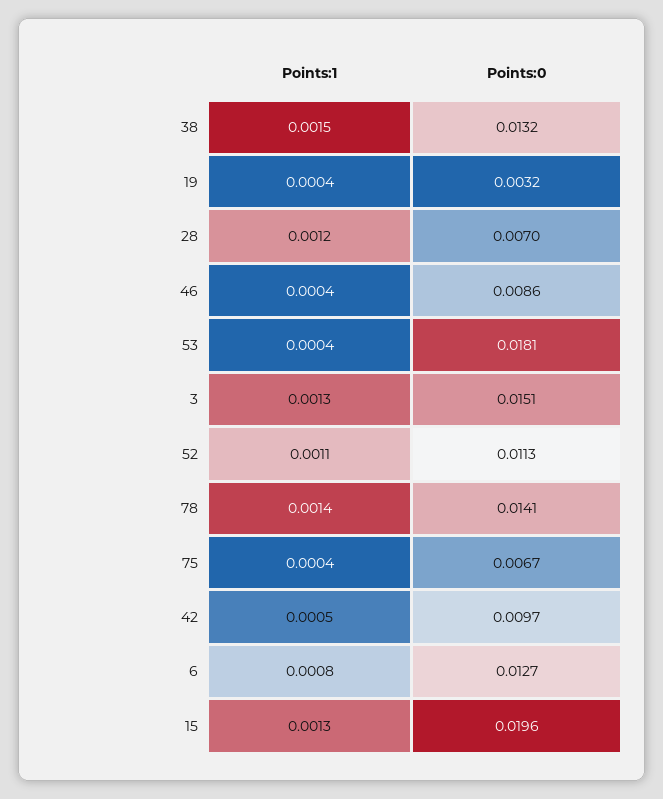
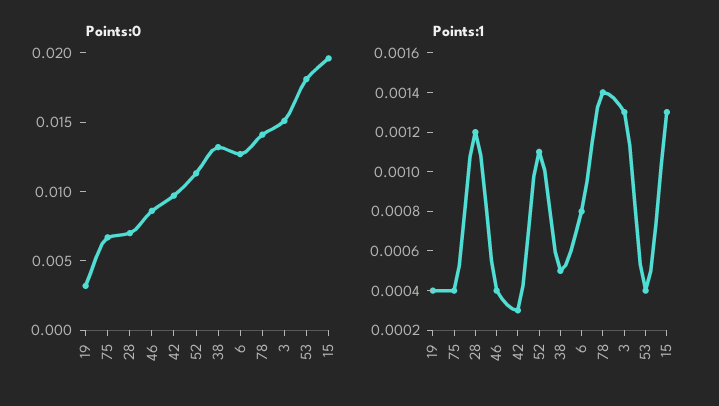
Points:1, 38: 0.0015 -> 0.0005
Points:1, 42: 0.0005 -> 0.0003

